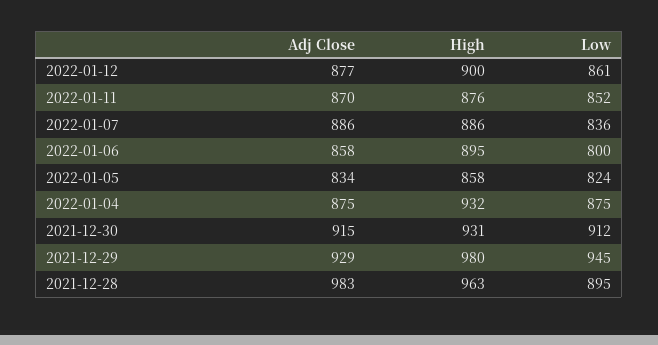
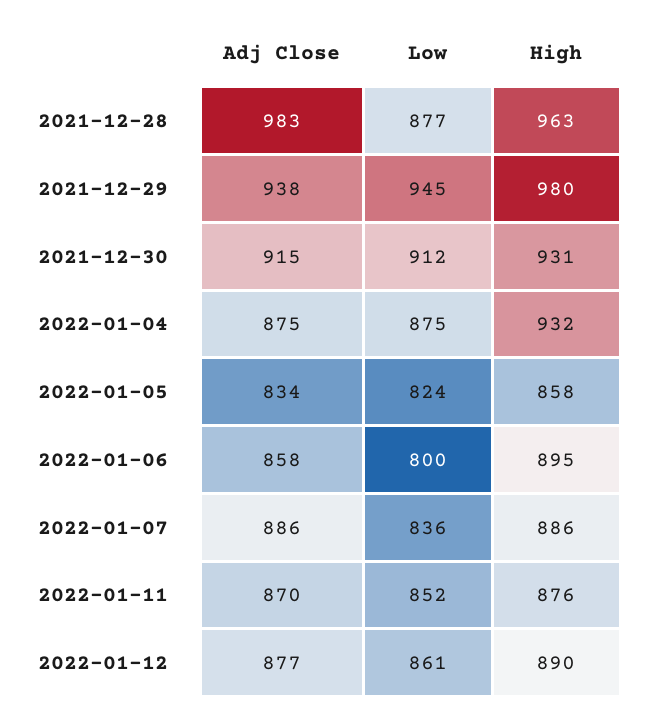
High, 2022-01-12: 900 -> 890
Adj Close, 2021-12-29: 929 -> 938
Low, 2021-12-28: 895 -> 877

